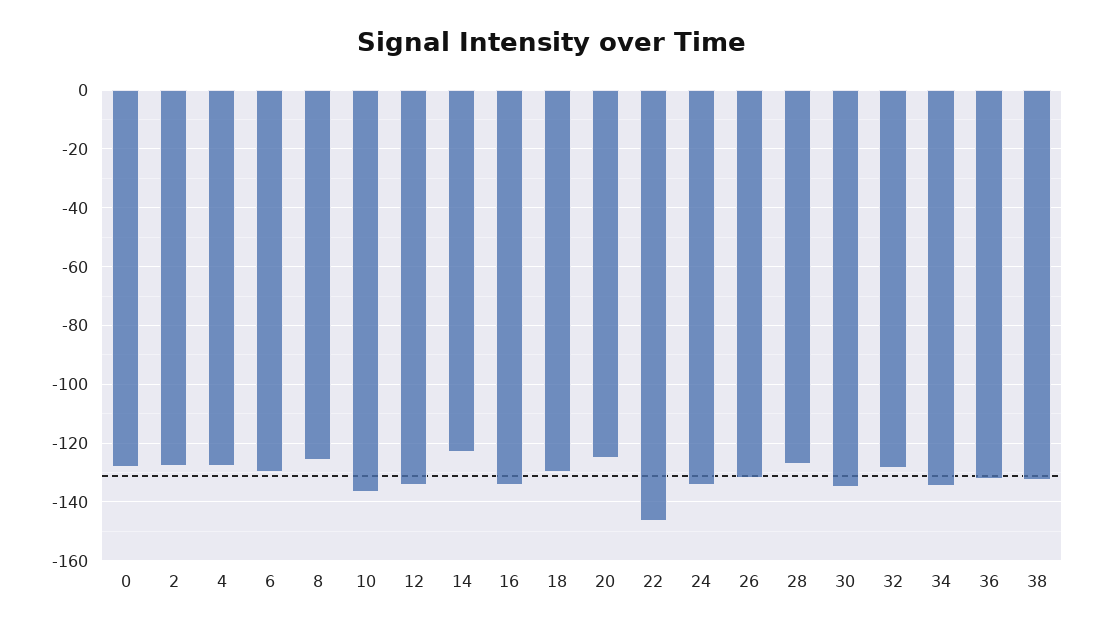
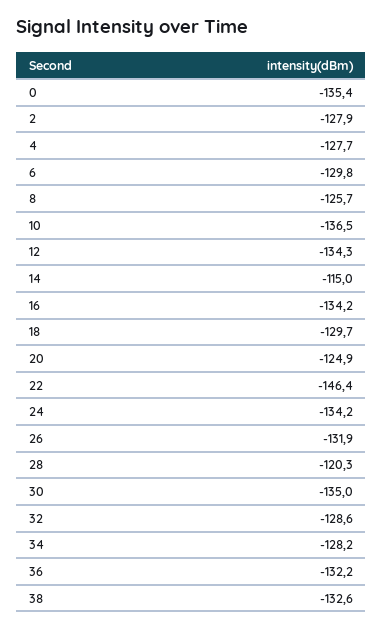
0: -127.5 -> -135.4
14: -122.5 -> -115
28: -127.5 -> -120.3
34: -135 -> -128.2

